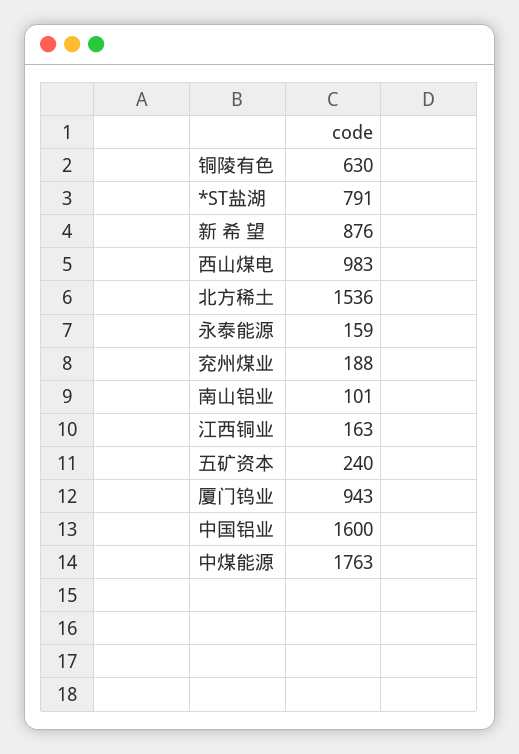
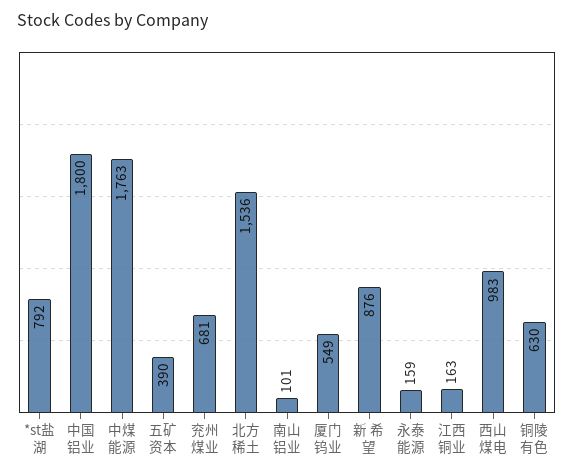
*ST盐湖: 791 -> 792
兖州煤业: 188 -> 681
五矿资本: 240 -> 390
厦门钨业: 943 -> 549
中国铝业: 1600 -> 1800

